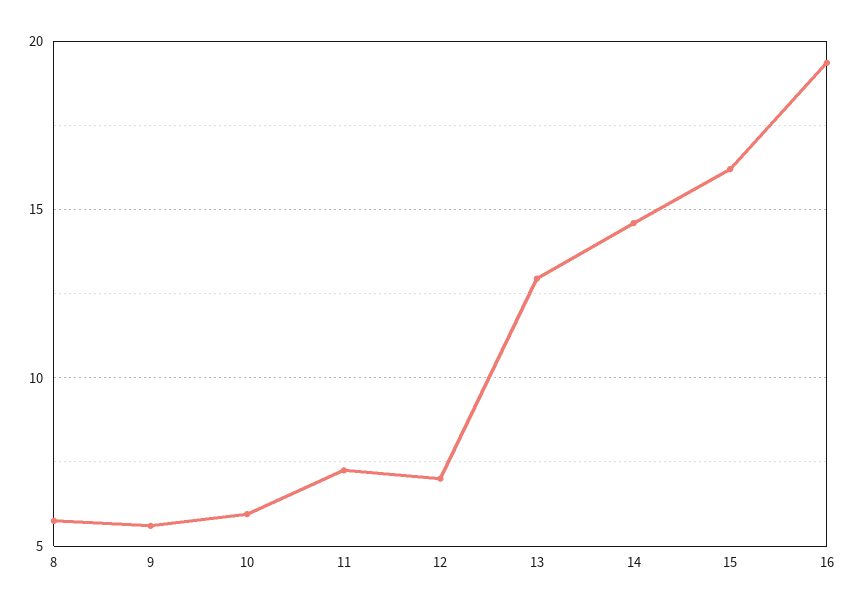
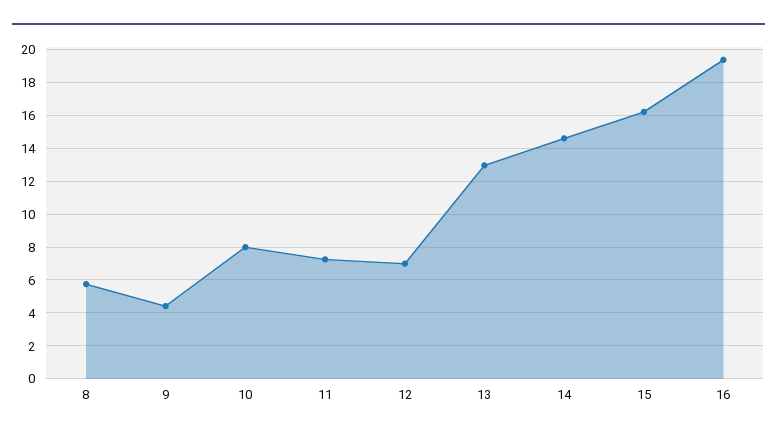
9: 5.5 -> 4.5
10: 6 -> 8

